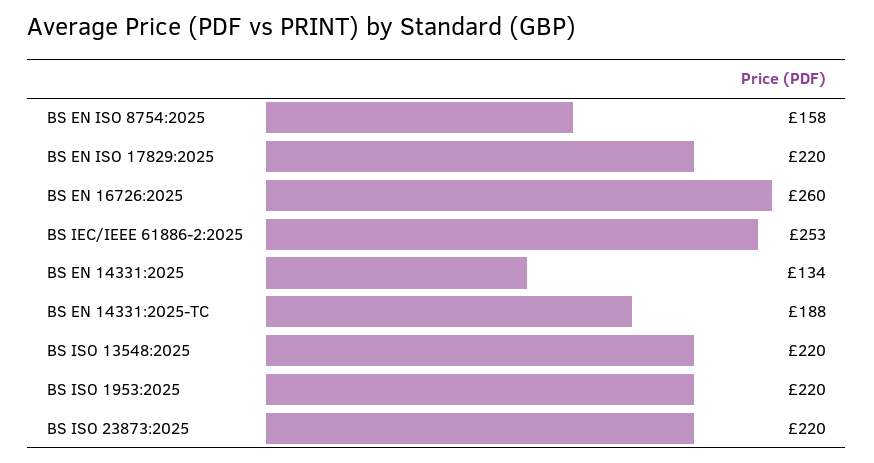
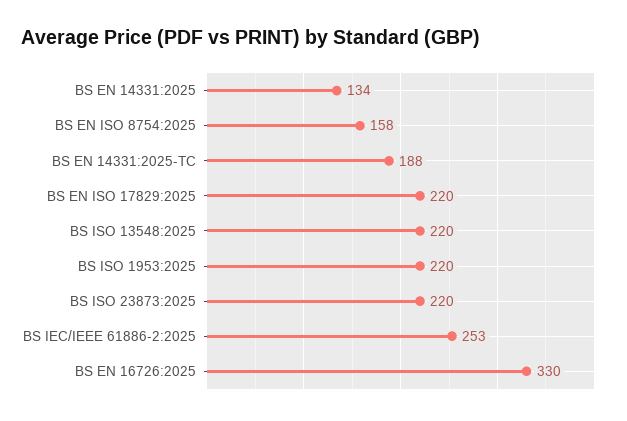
BS EN 16726:2025: 260 -> 330

